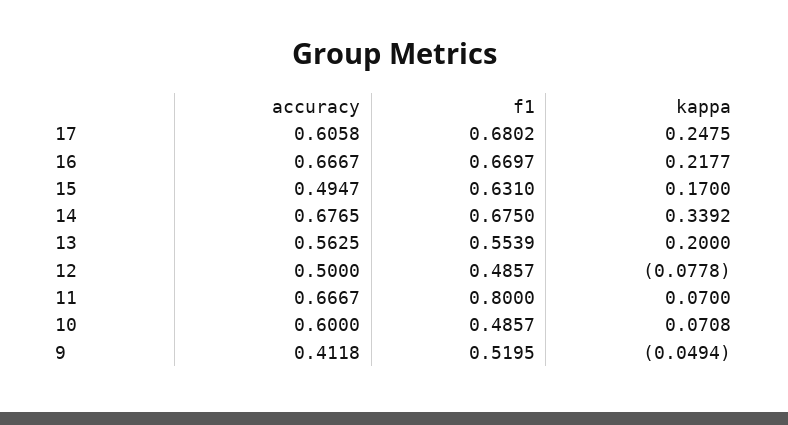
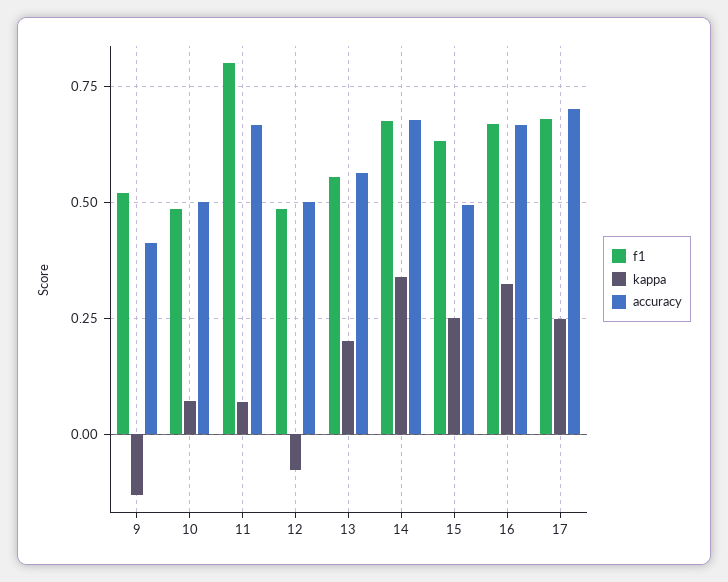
accuracy, 17: 0.6058 -> 0.7
kappa, 16: 0.2177 -> 0.325
kappa, 15: 0.17 -> 0.25
accuracy, 10: 0.6 -> 0.5
kappa, 9: -0.0494 -> -0.125

